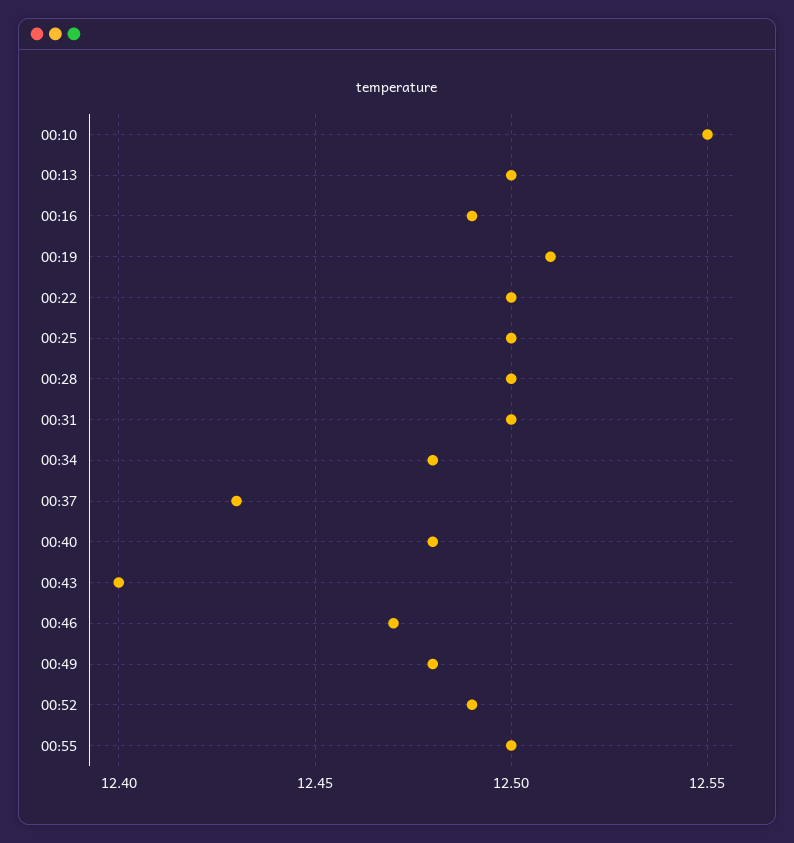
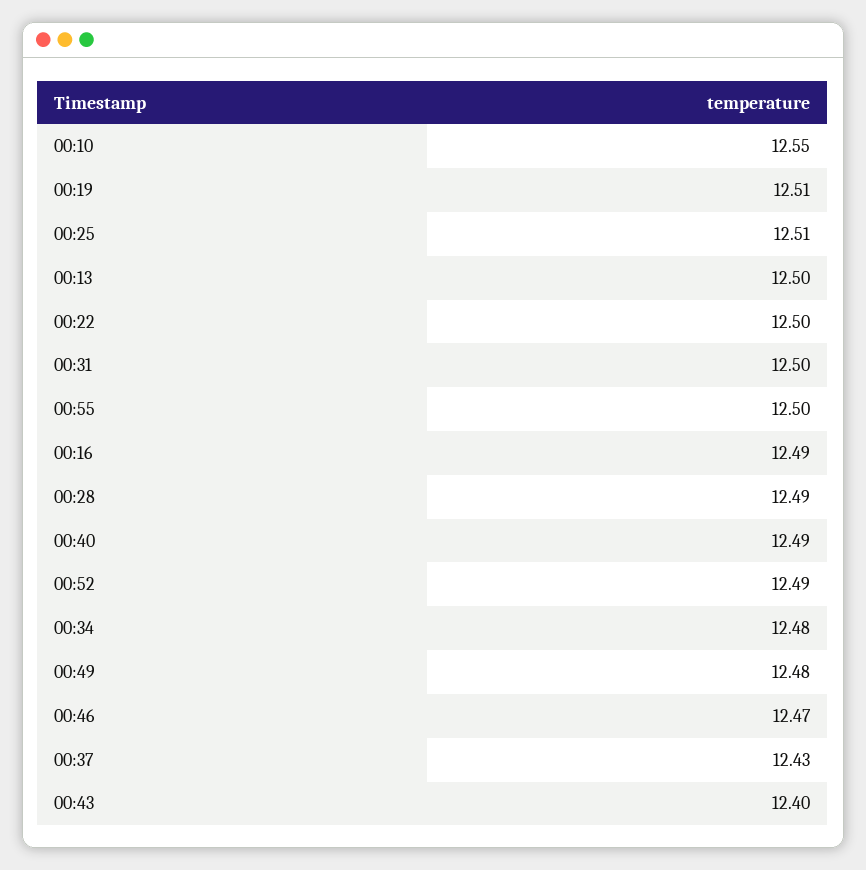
00:25: 12.5 -> 12.51
00:28: 12.5 -> 12.49
00:40: 12.48 -> 12.49

